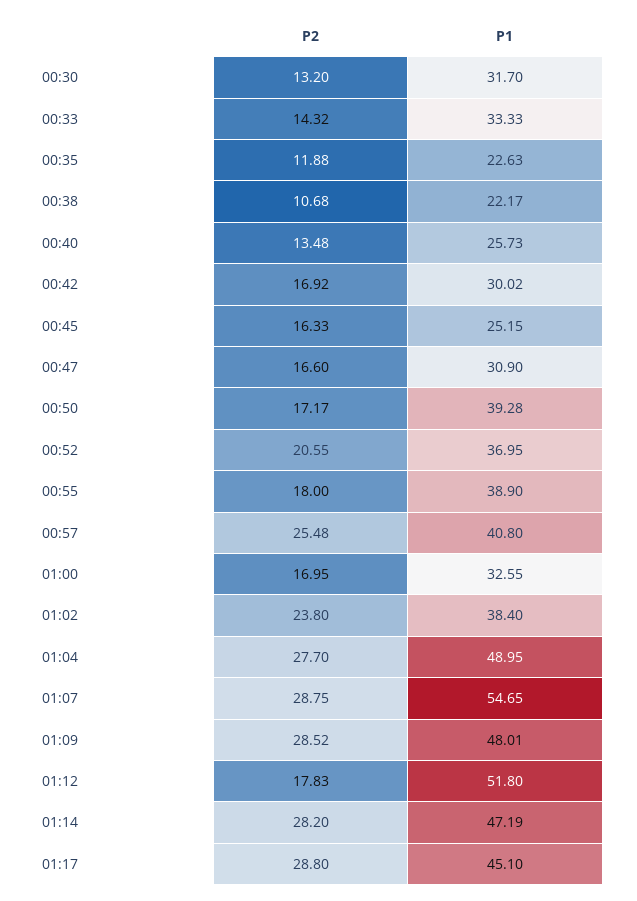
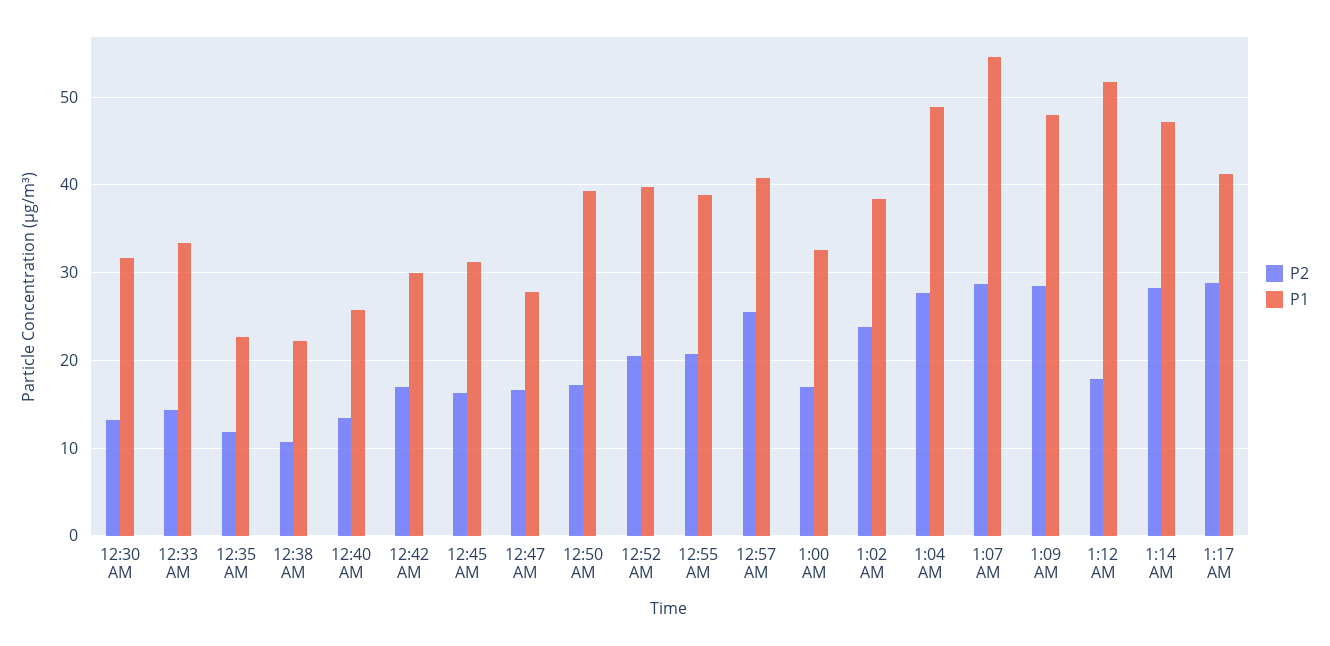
P1, 00:45: 25.15 -> 31
P1, 00:47: 30.9 -> 28
P1, 00:52: 36.95 -> 40
P2, 00:55: 18 -> 21
P1, 01:17: 45.1 -> 41

